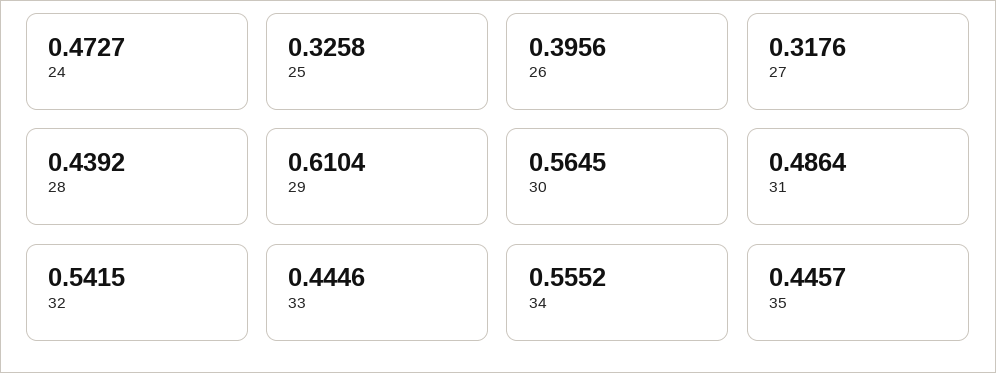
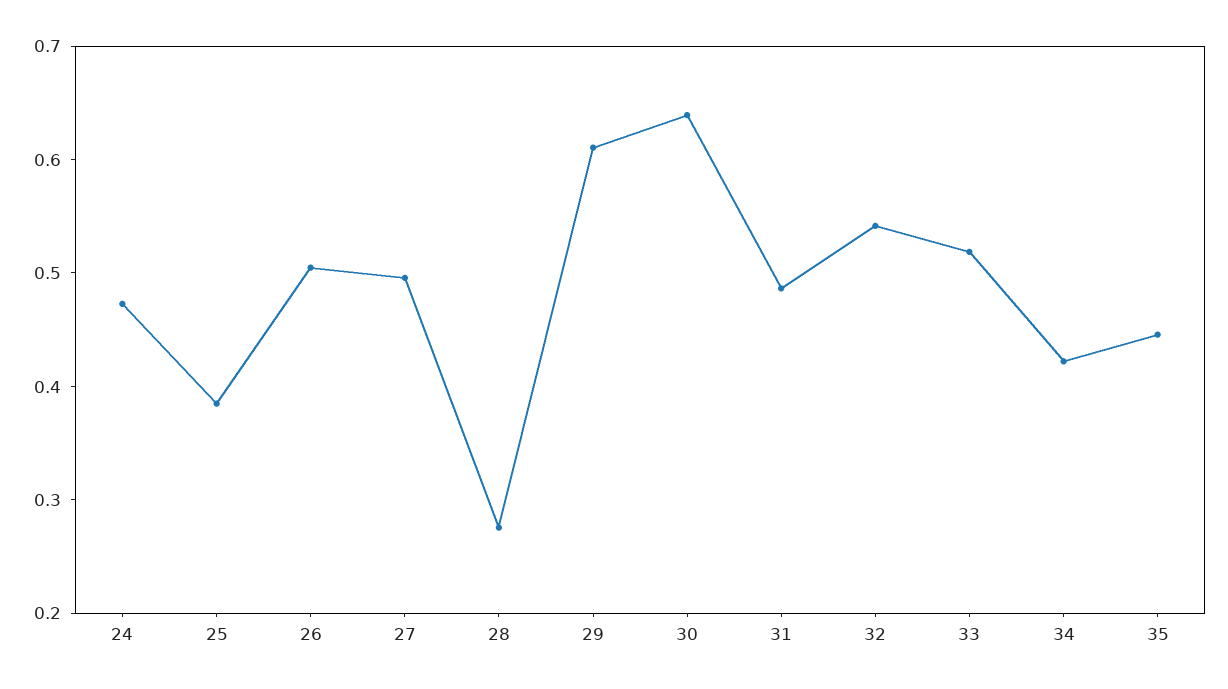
25: 0.3258 -> 0.38
26: 0.3956 -> 0.5
27: 0.3176 -> 0.5
28: 0.4392 -> 0.28
30: 0.5645 -> 0.64
33: 0.4446 -> 0.52
34: 0.5552 -> 0.42

